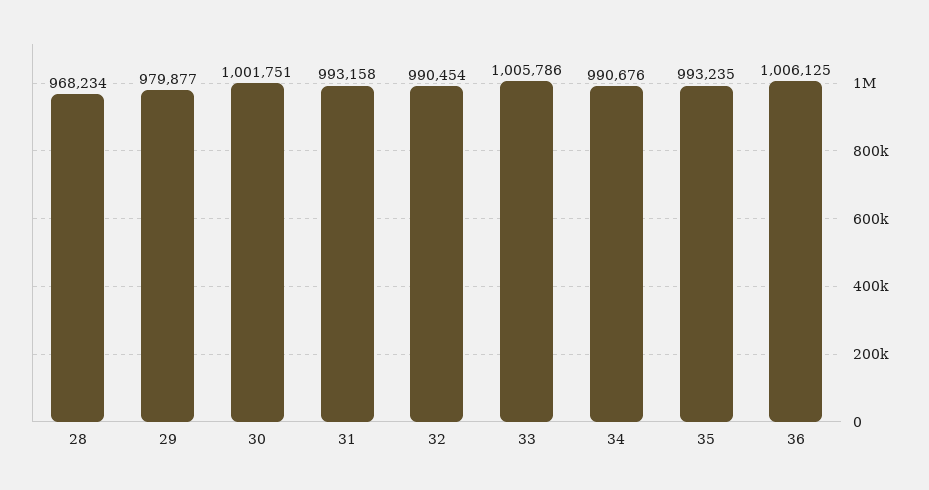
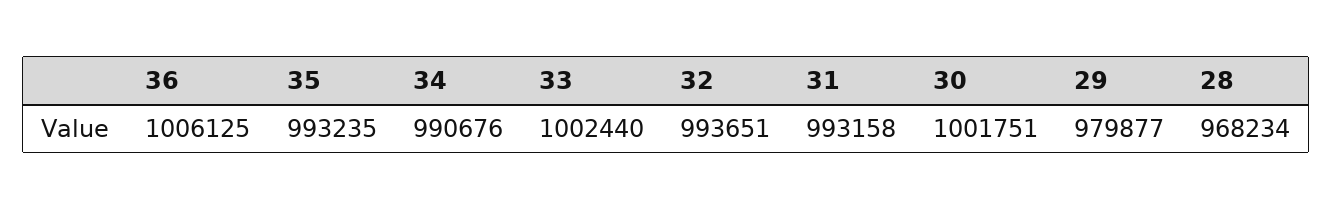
32: 990454 -> 993651
33: 1005786 -> 1002440

